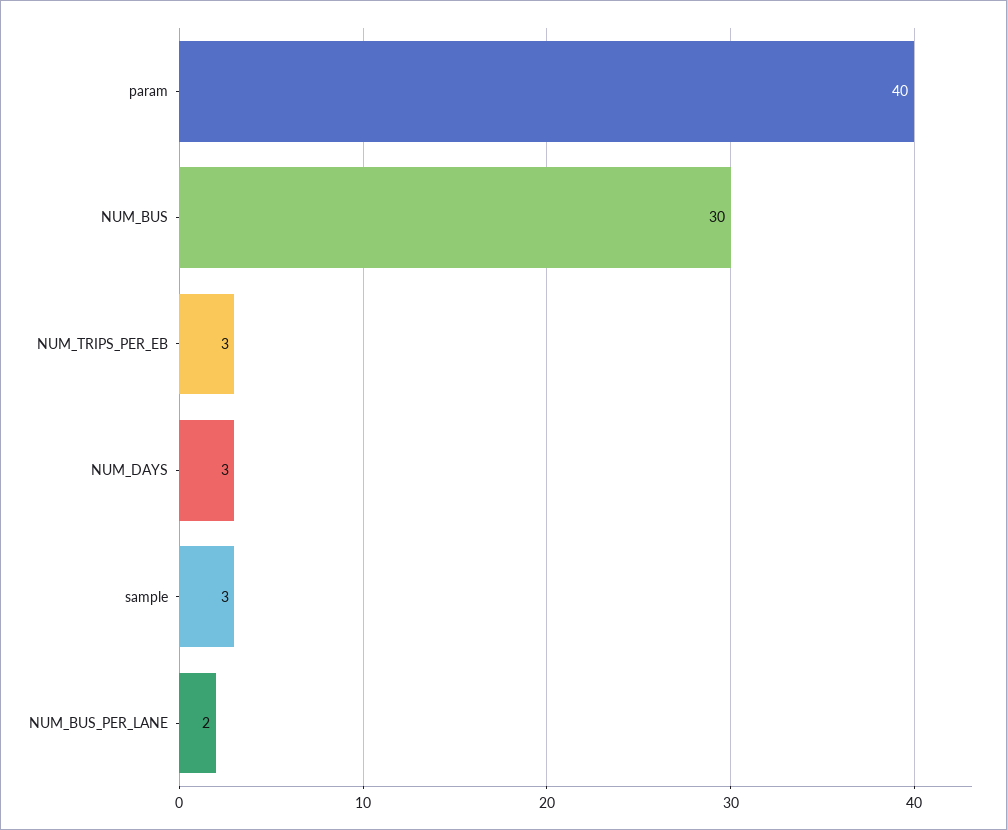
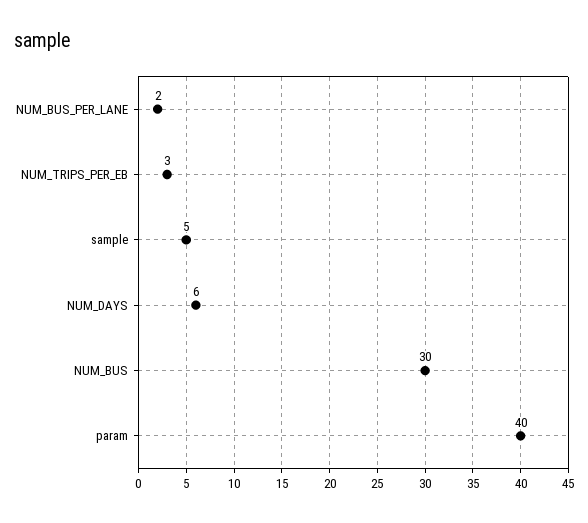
NUM_DAYS: 3 -> 6
sample: 3 -> 5

